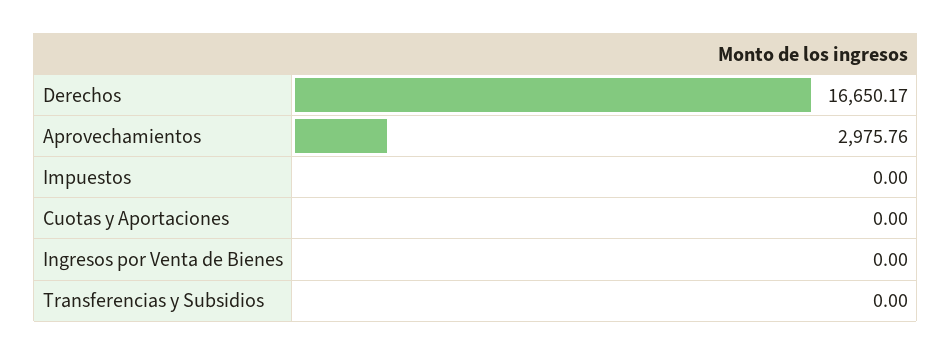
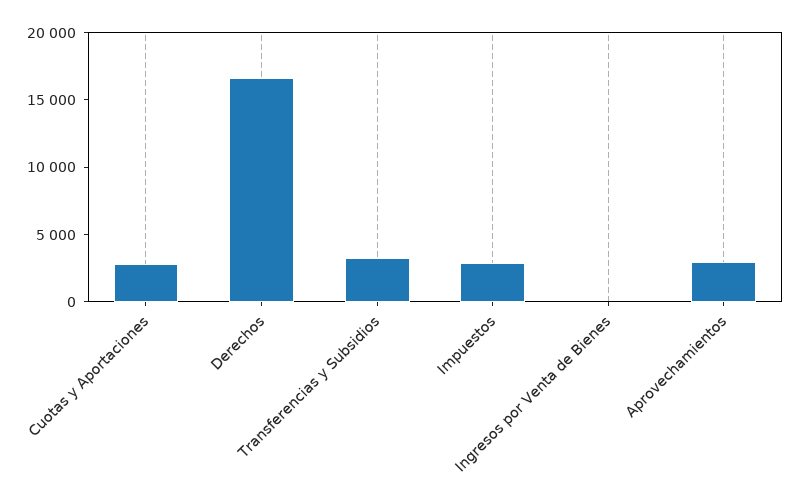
Impuestos: 0 -> 3000
Cuotas y Aportaciones: 0 -> 3000
Transferencias y Subsidios: 0 -> 3000

